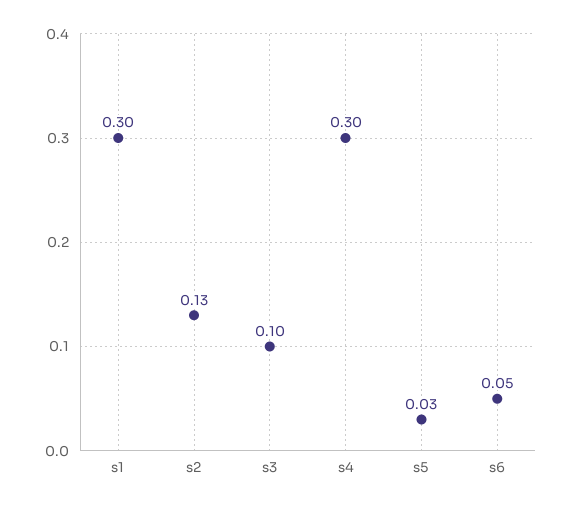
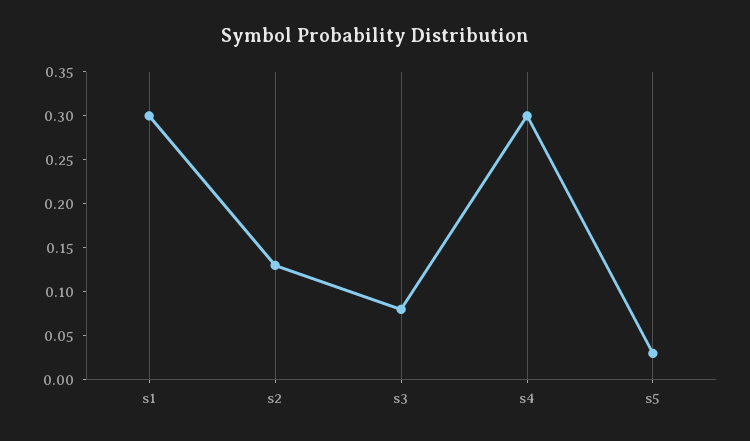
s3: 0.1 -> 0.08
s6: 0.05 -> none

